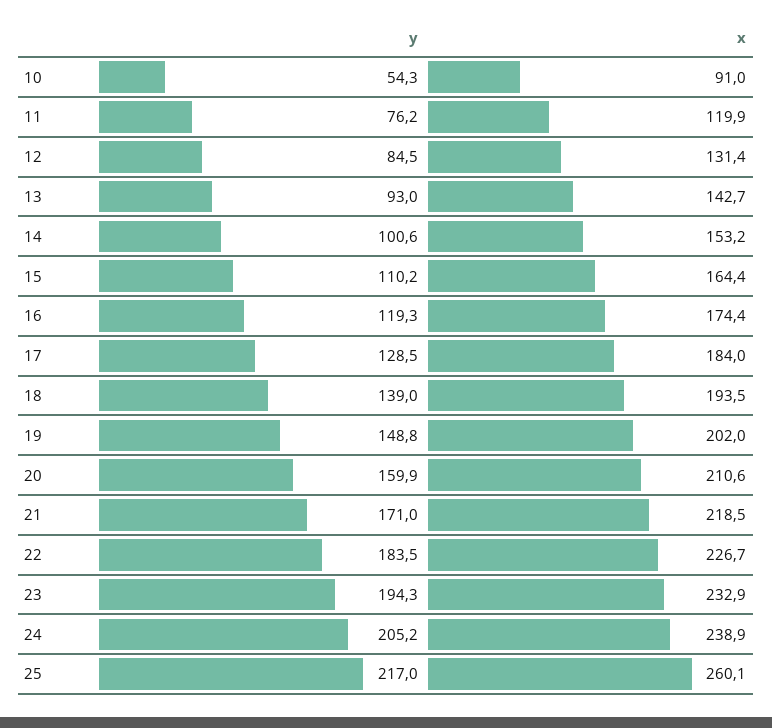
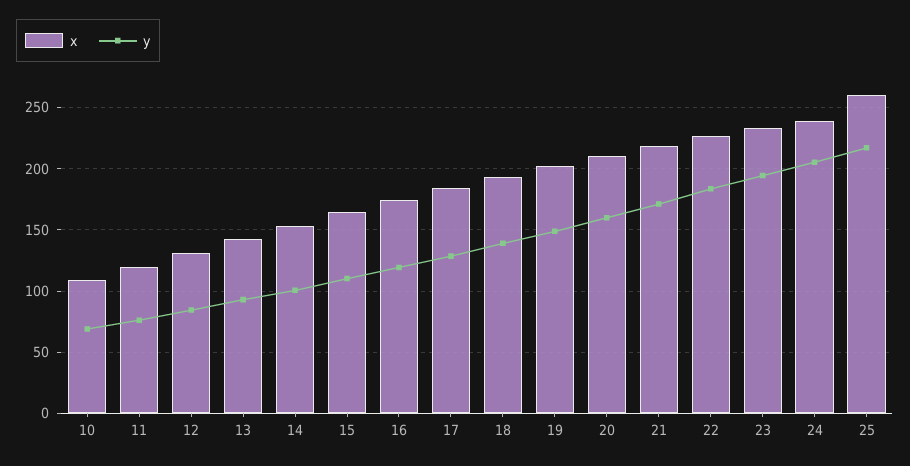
y, 10: 54.3 -> 70
x, 10: 91 -> 110

